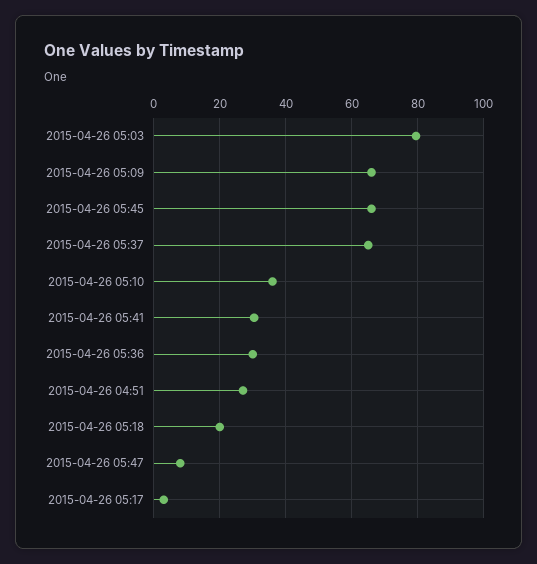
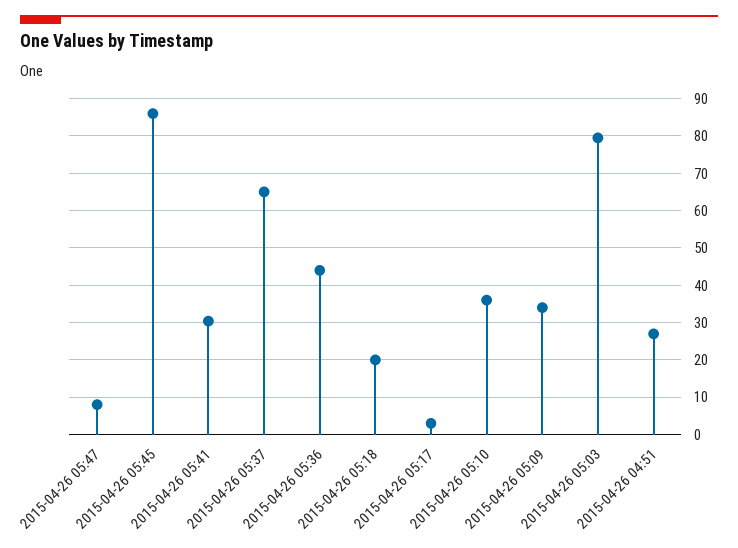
2015-04-26 05:09: 66 -> 34
2015-04-26 05:45: 66 -> 86
2015-04-26 05:36: 30 -> 44

